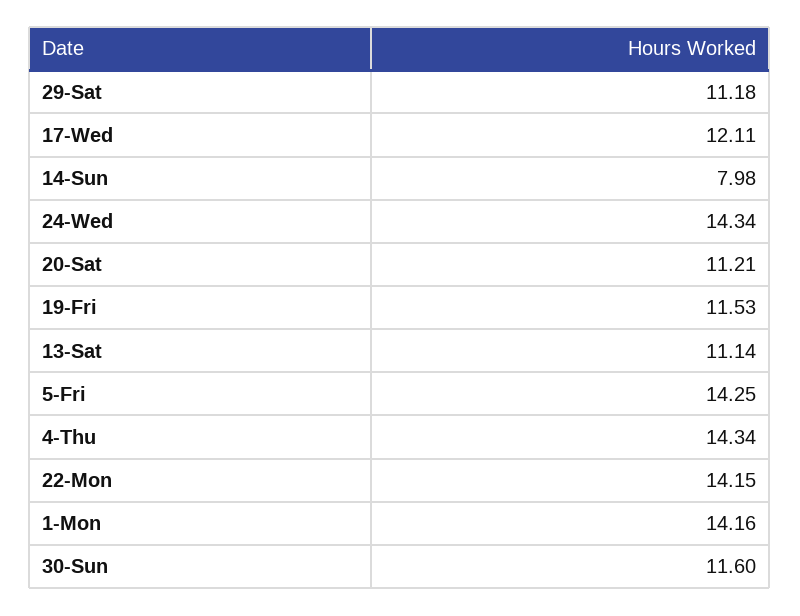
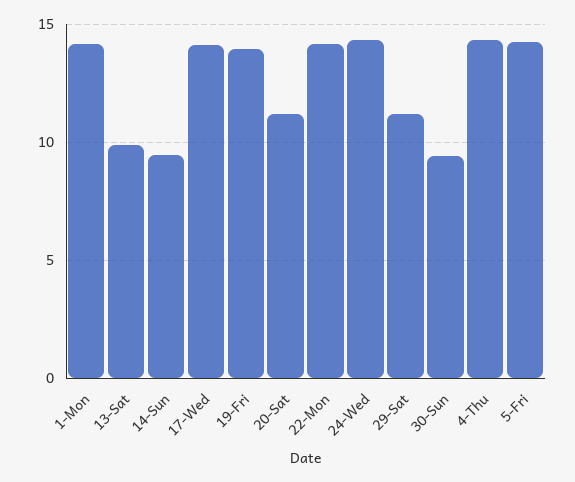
17-Wed: 12.11 -> 14
14-Sun: 7.98 -> 9.5
19-Fri: 11.53 -> 14
13-Sat: 11.14 -> 10
30-Sun: 11.6 -> 9.5

